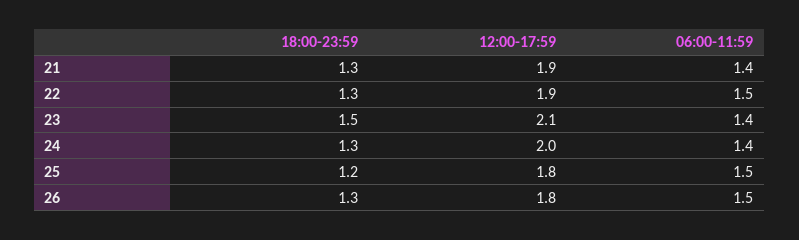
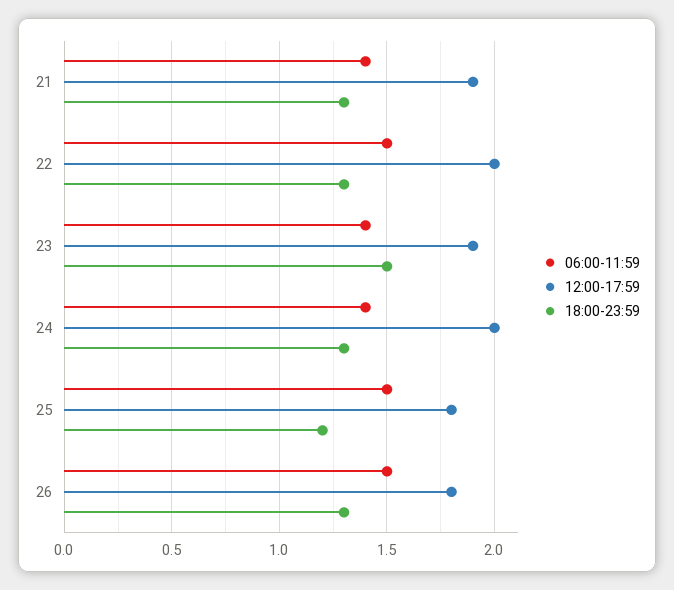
12:00-17:59, 22: 1.9 -> 2
12:00-17:59, 23: 2.1 -> 1.9

